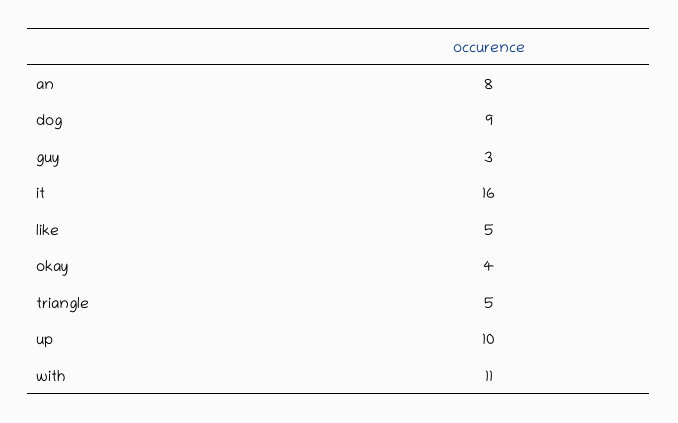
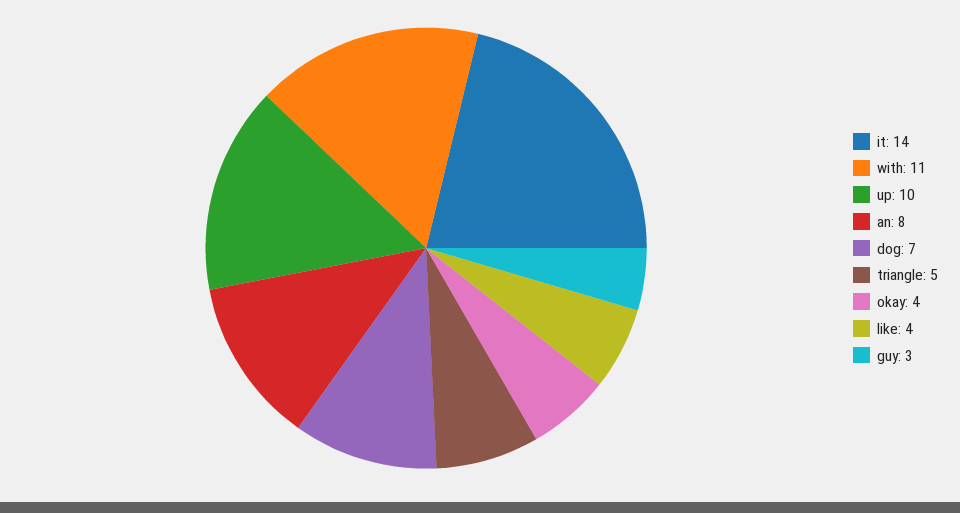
dog: 9 -> 7
it: 16 -> 14
like: 5 -> 4

